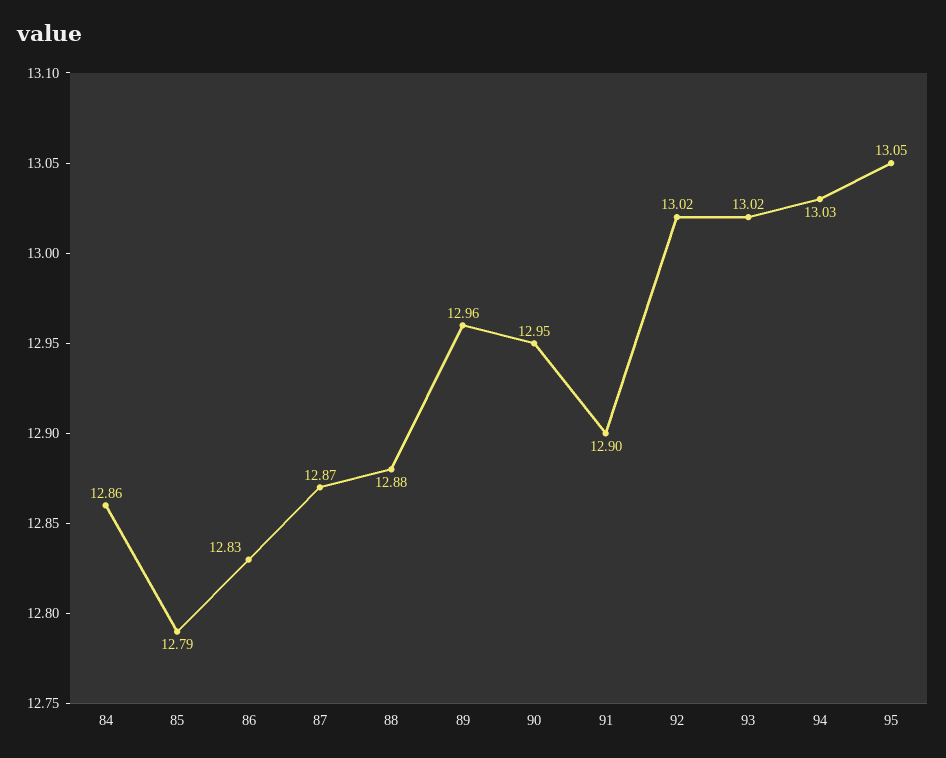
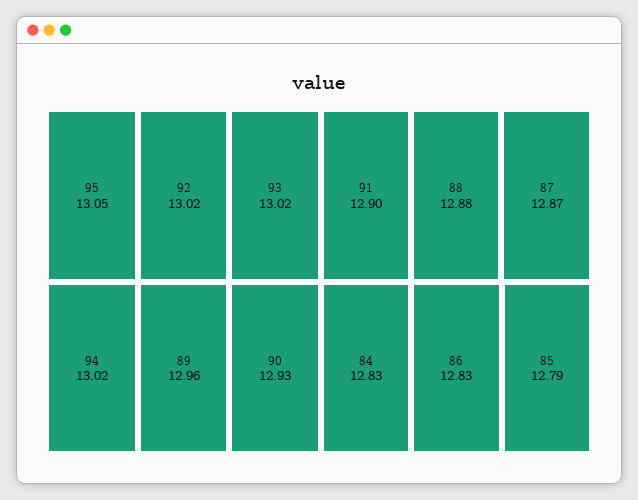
84: 12.86 -> 12.83
90: 12.95 -> 12.93
94: 13.03 -> 13.02

